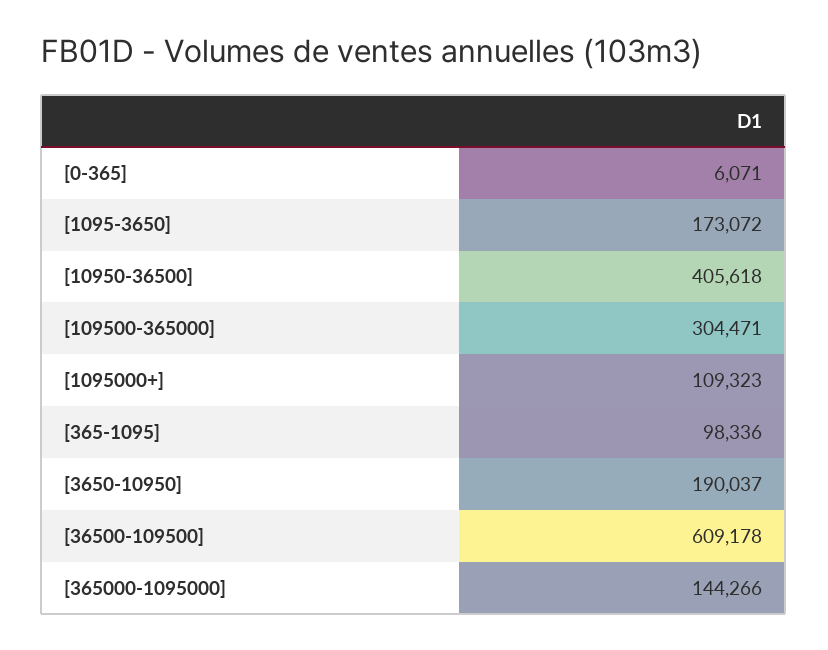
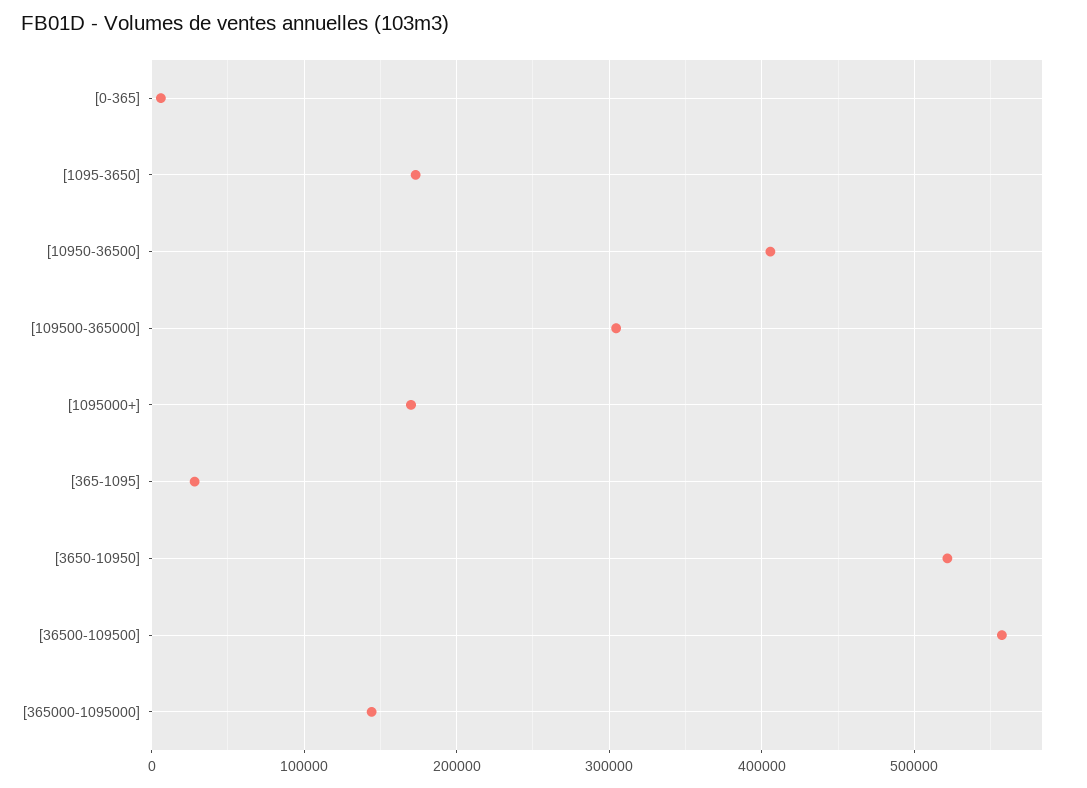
[1095000+]: 109323 -> 170000
[365-1095]: 98336 -> 30000
[3650-10950]: 190037 -> 520000
[36500-109500]: 609178 -> 560000

